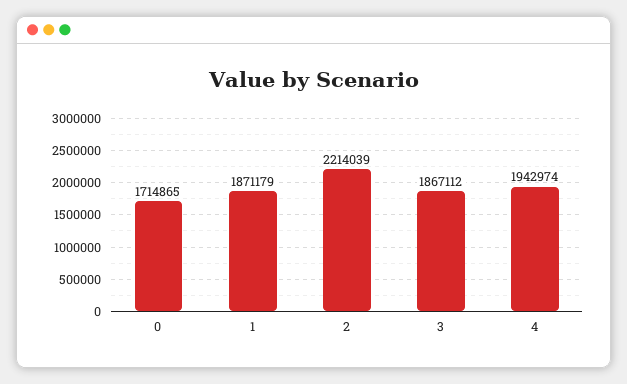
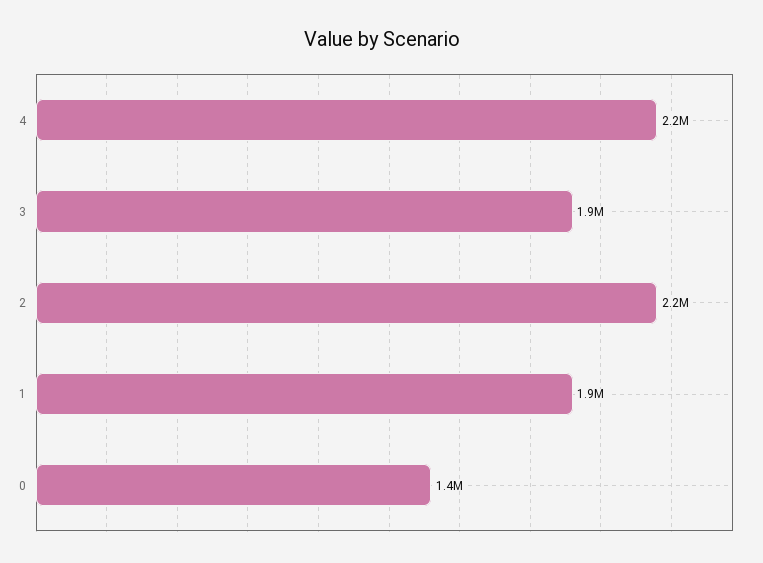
0: 1714865 -> 1400000
4: 1942974 -> 2200000

